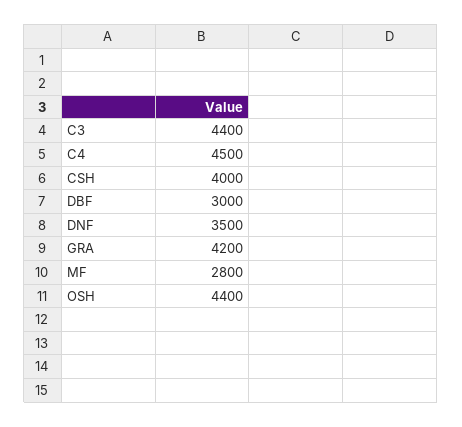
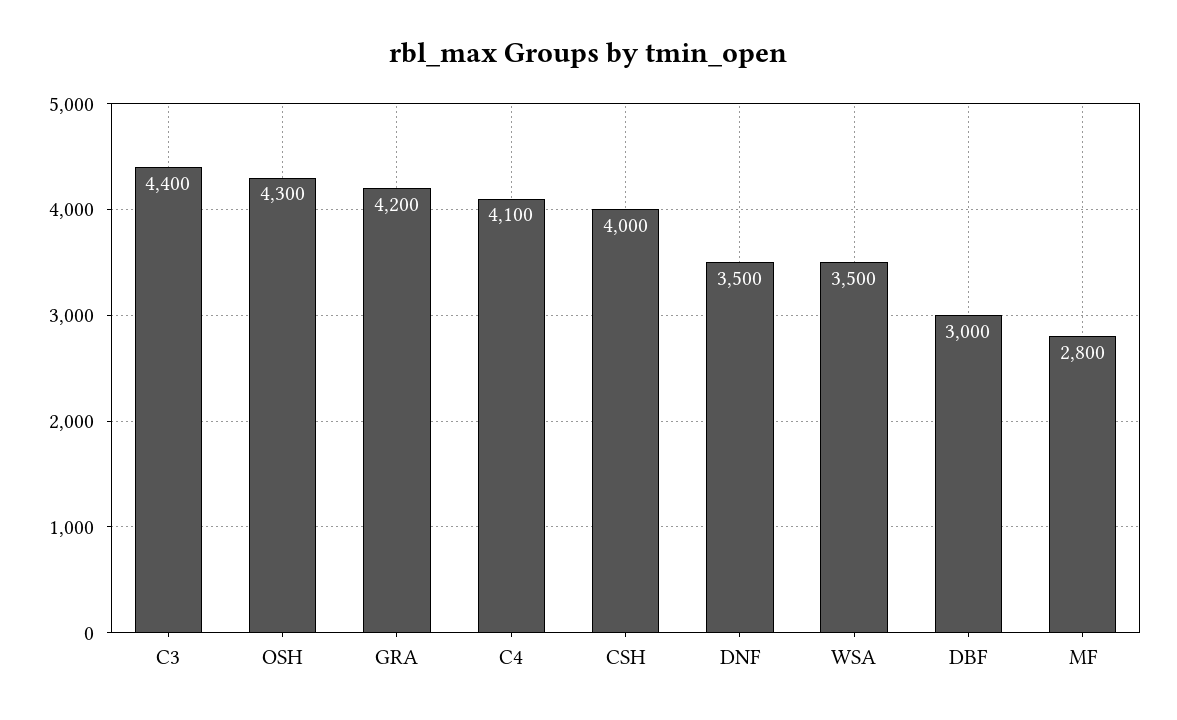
C4: 4500 -> 4100
OSH: 4400 -> 4300
WSA: none -> 3500

